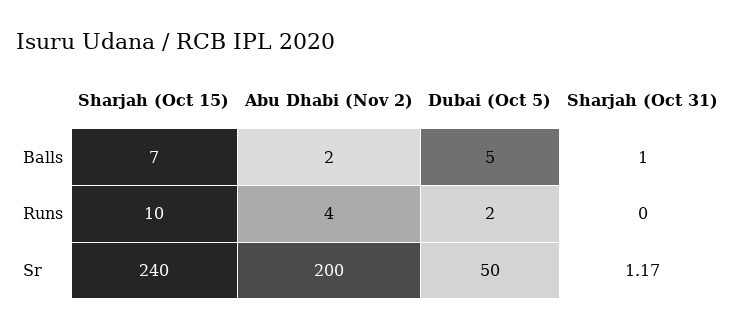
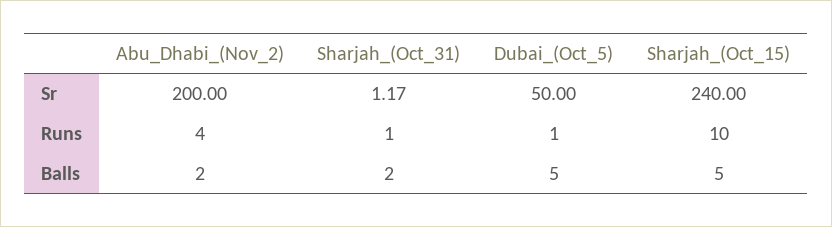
Sharjah (Oct 15), Balls: 7 -> 5
Sharjah (Oct 31), Balls: 1 -> 2
Dubai (Oct 5), Runs: 2 -> 1
Sharjah (Oct 31), Runs: 0 -> 1

